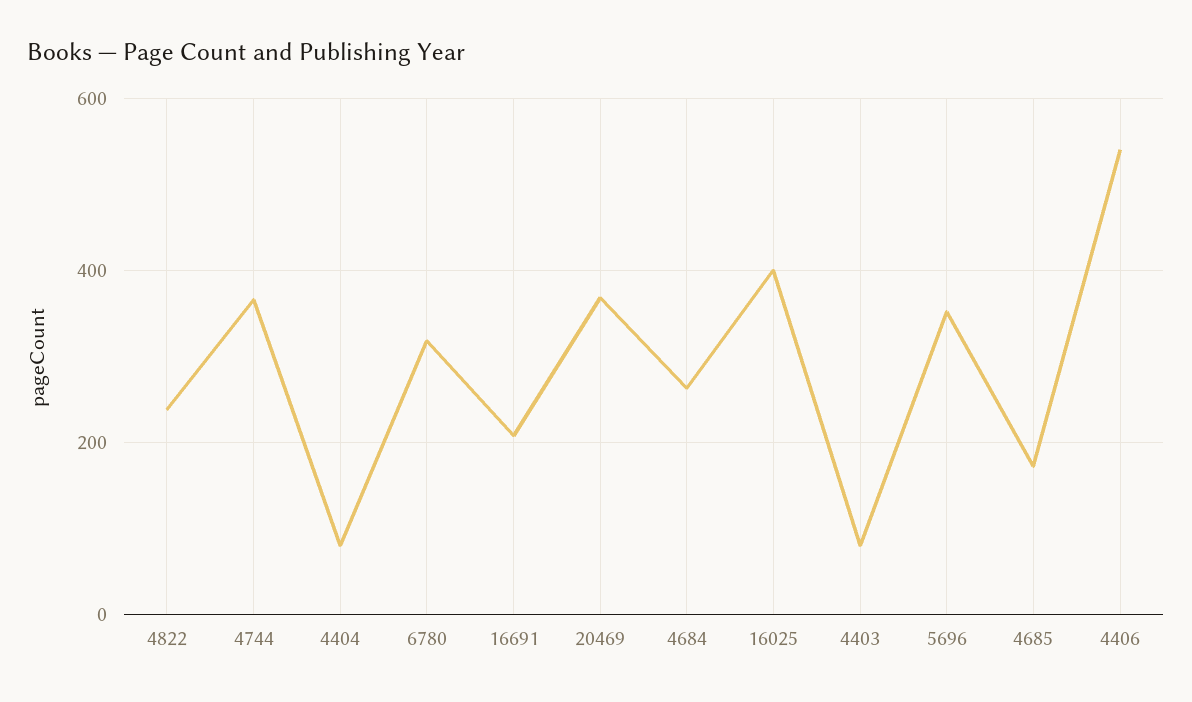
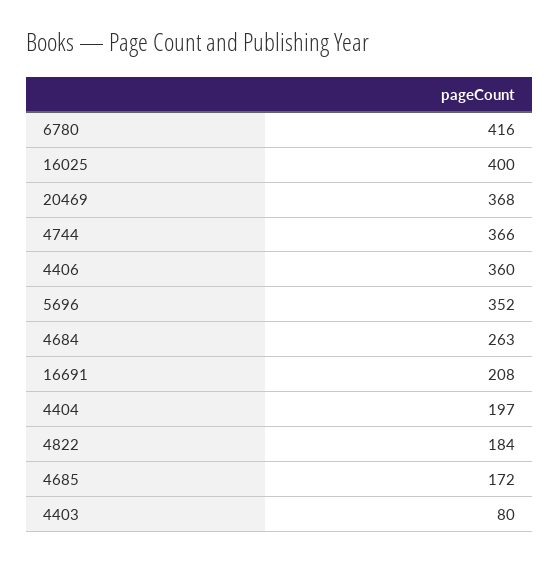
4822: 240 -> 184
4404: 80 -> 197
6780: 320 -> 416
4406: 540 -> 360

